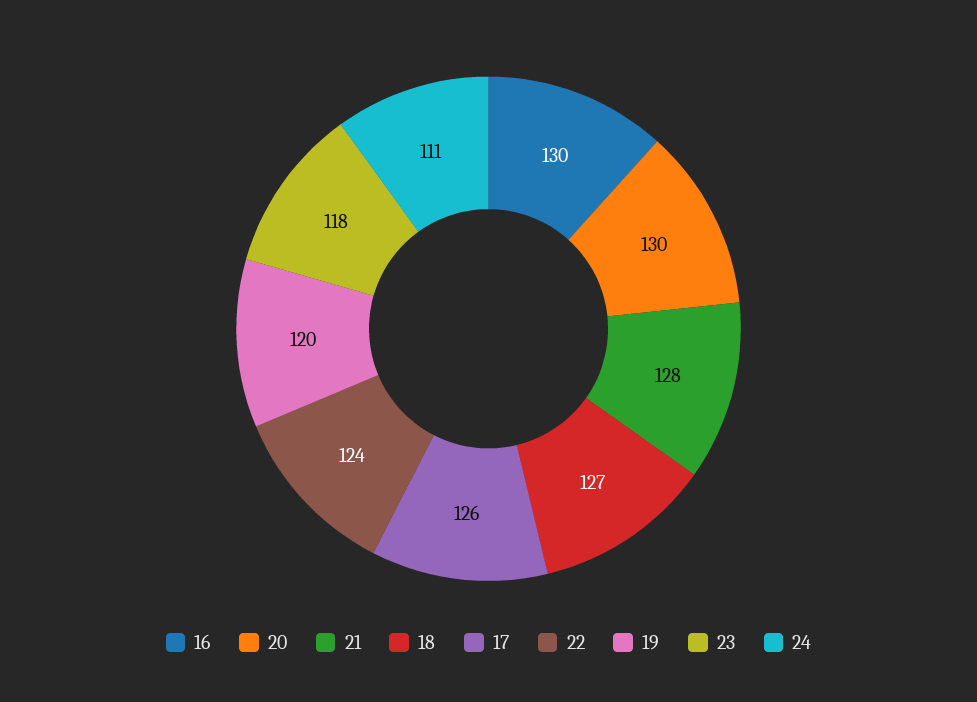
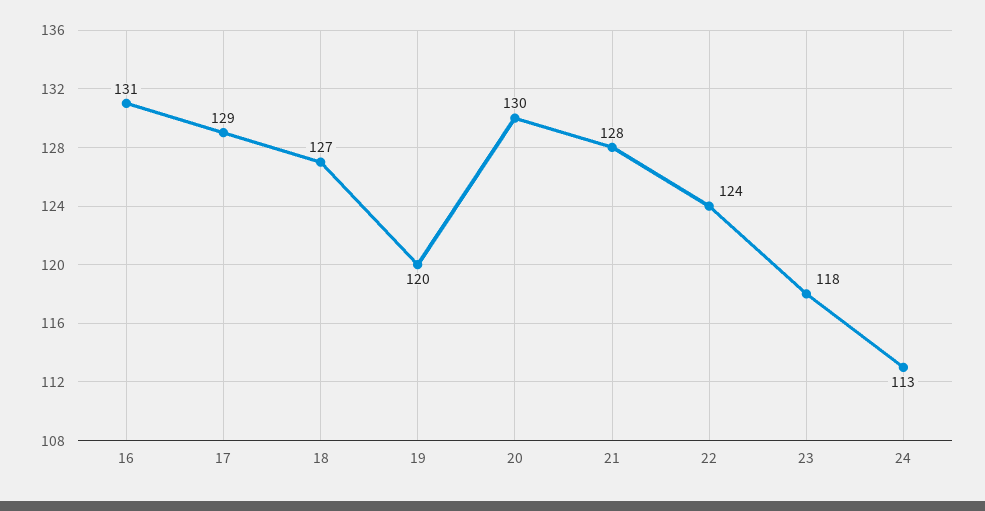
16: 130 -> 131
17: 126 -> 129
24: 111 -> 113

